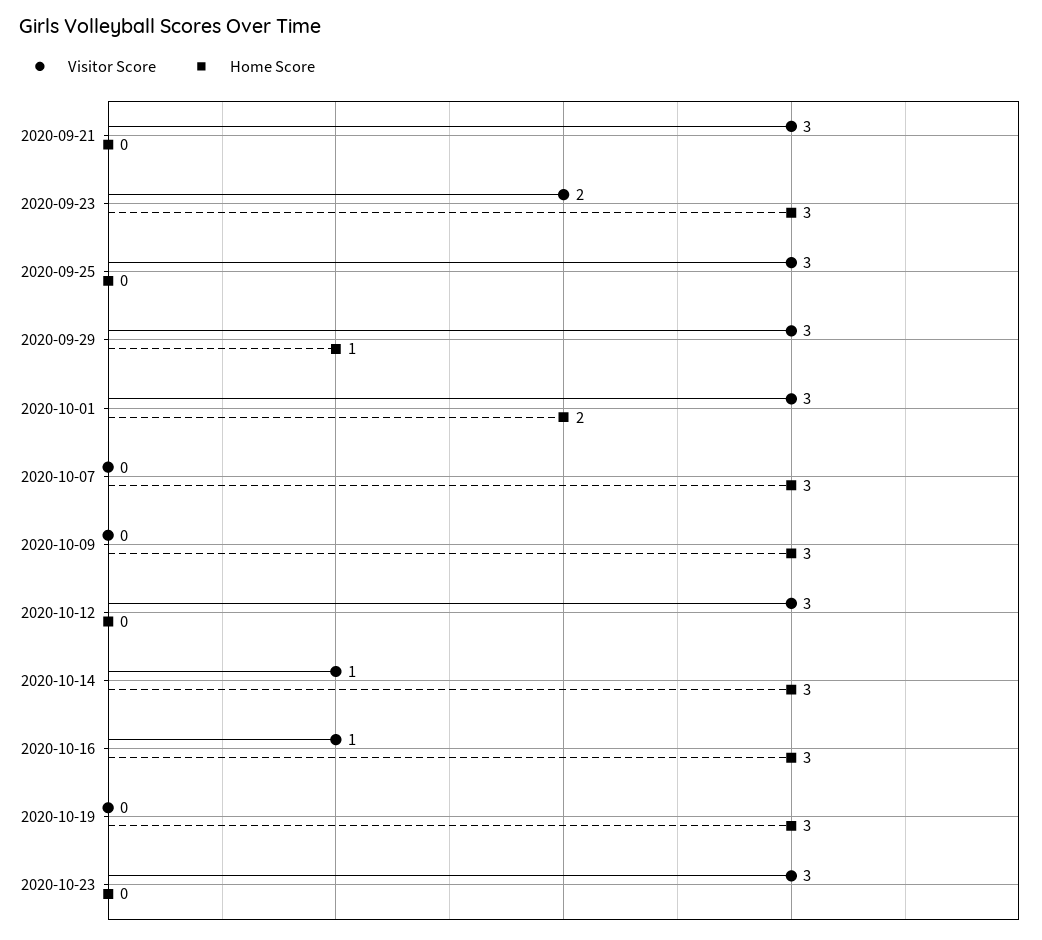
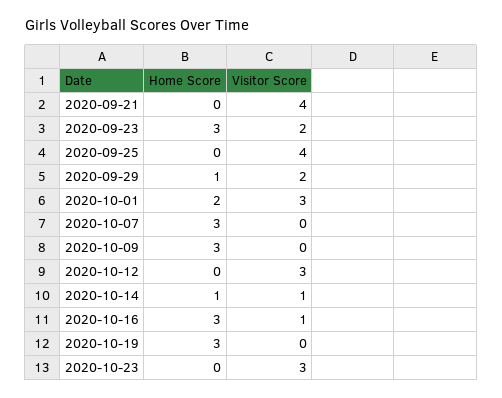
Visitor Score, 2020-09-21: 3 -> 4
Visitor Score, 2020-09-25: 3 -> 4
Visitor Score, 2020-09-29: 3 -> 2
Home Score, 2020-10-14: 3 -> 1

